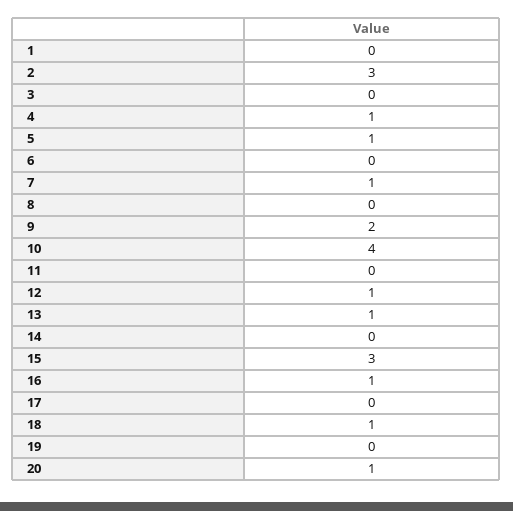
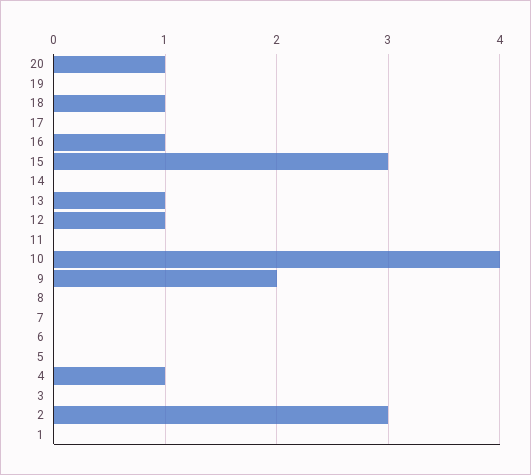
5: 1 -> 0
7: 1 -> 0

